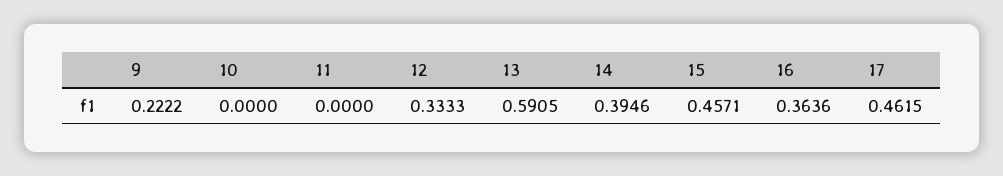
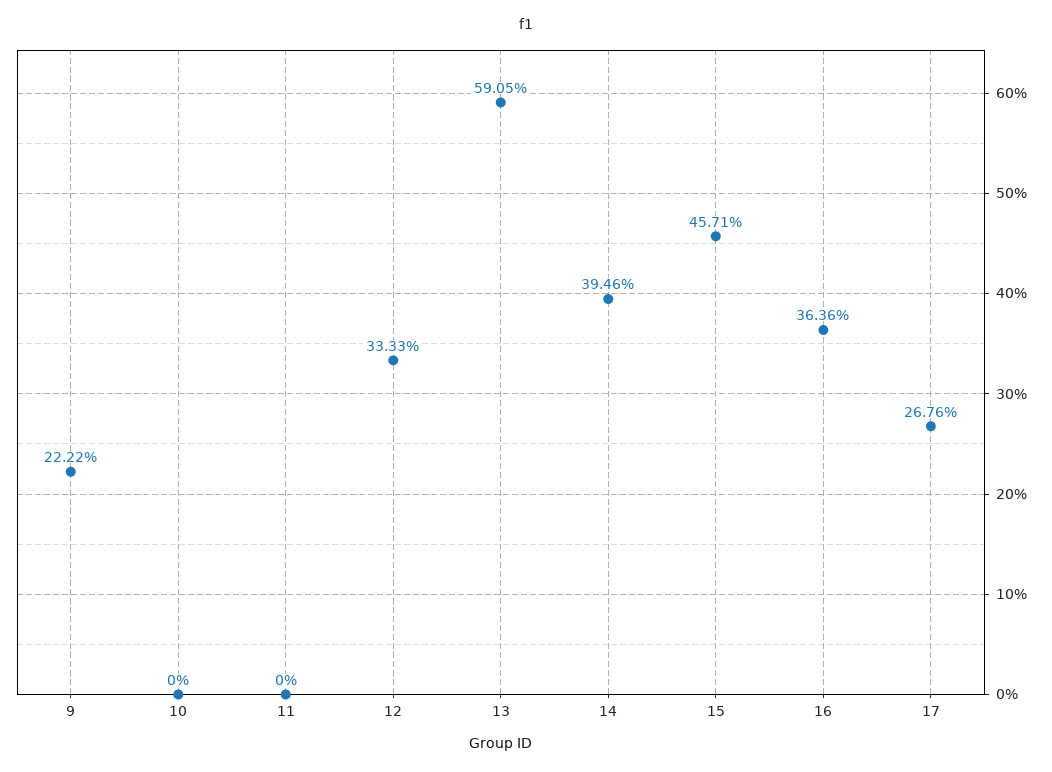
17: 0.4615 -> 0.2676

